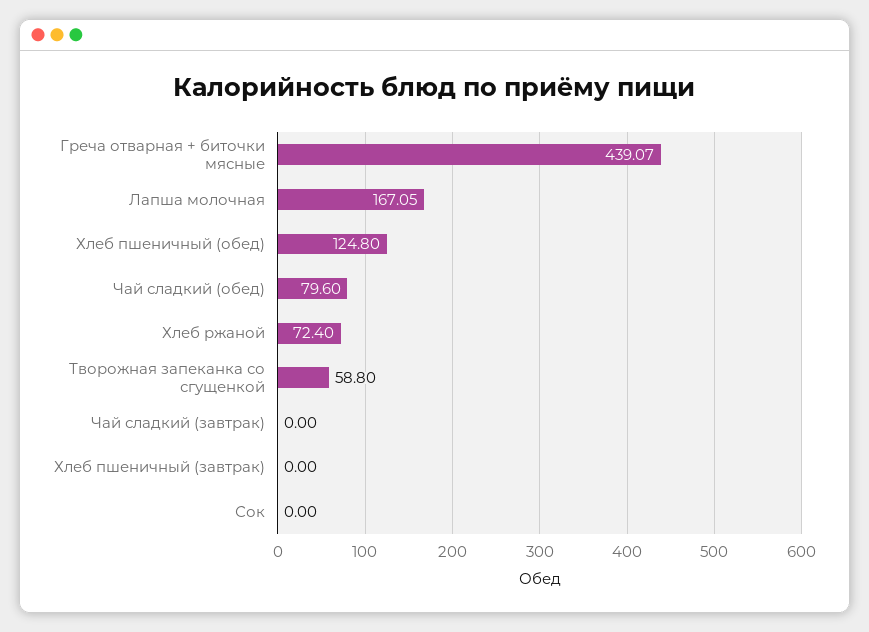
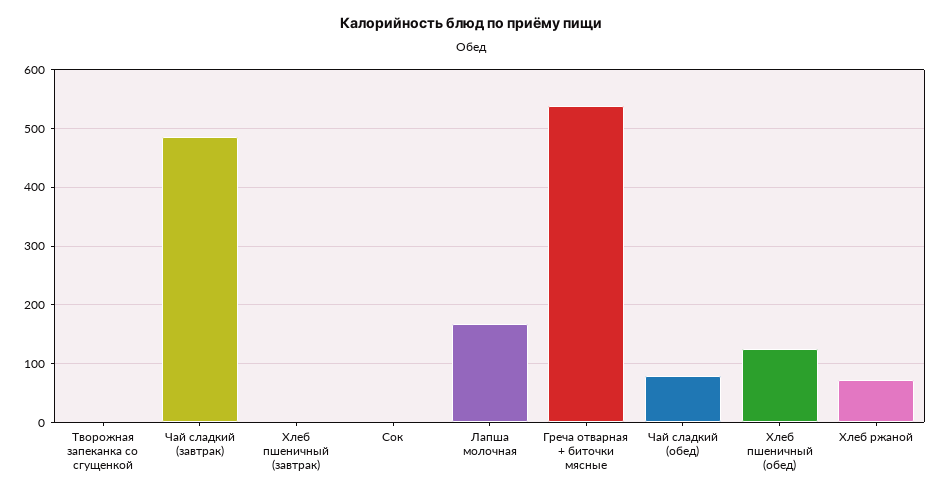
Греча отварная + биточки мясные: 439.07 -> 540
Творожная запеканка со сгущенкой: 58.8 -> 0
Чай сладкий (завтрак): 0 -> 480

